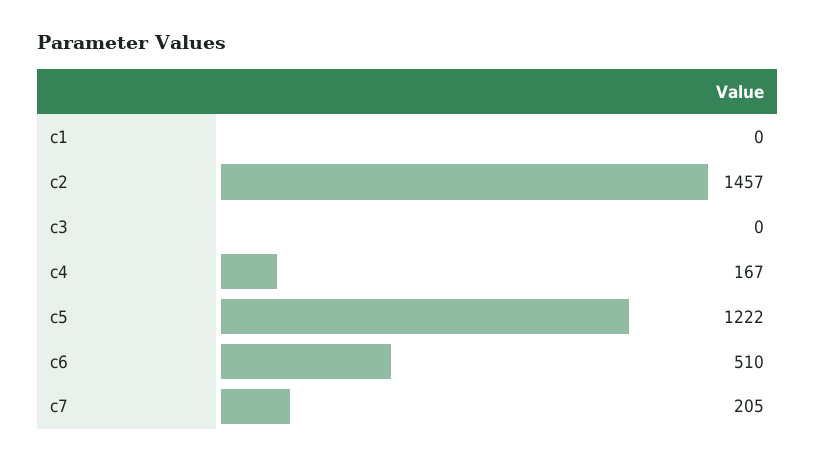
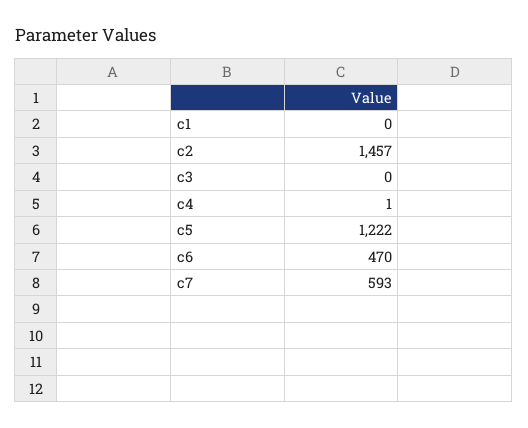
c4: 167 -> 1
c6: 510 -> 470
c7: 205 -> 593

